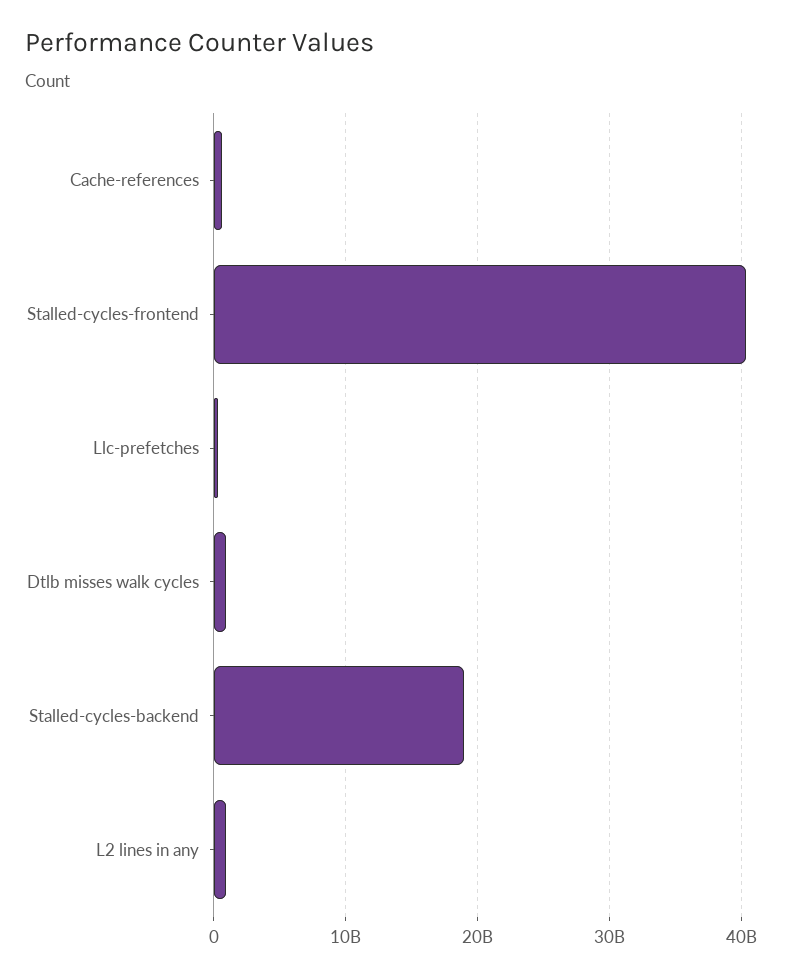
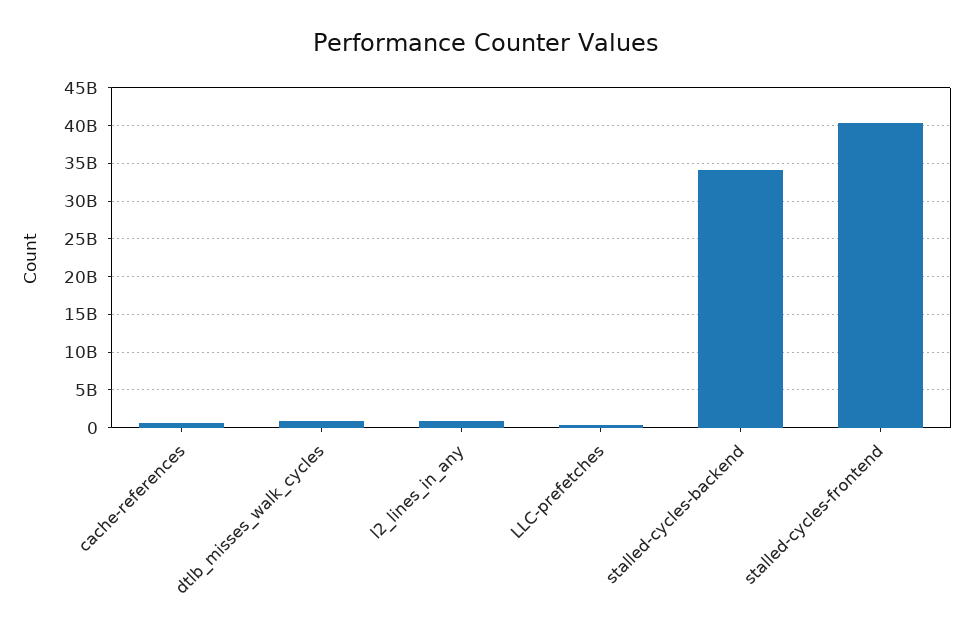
Stalled-cycles-backend: 19000000000 -> 34000000000

